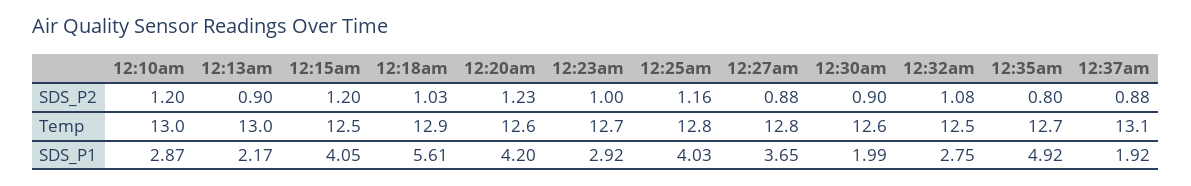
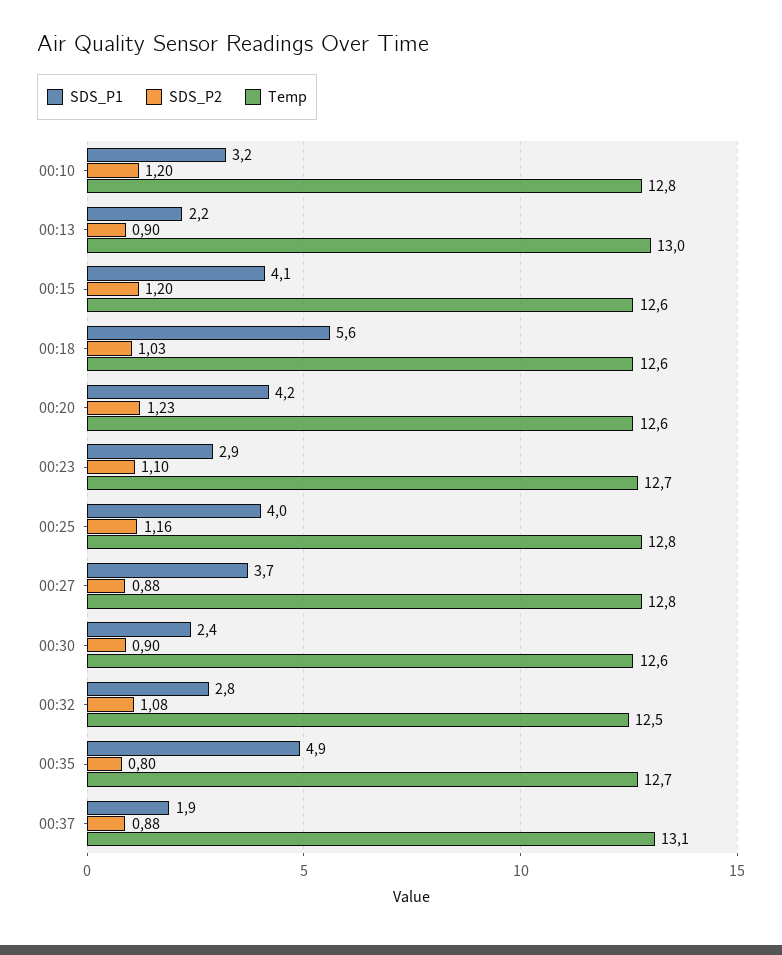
SDS_P2, 12:23am: 1 -> 1.1
Temp, 12:10am: 13 -> 12.8
Temp, 12:15am: 12.5 -> 12.6
Temp, 12:18am: 12.9 -> 12.6
SDS_P1, 12:10am: 2.87 -> 3.2
SDS_P1, 12:30am: 1.99 -> 2.4

